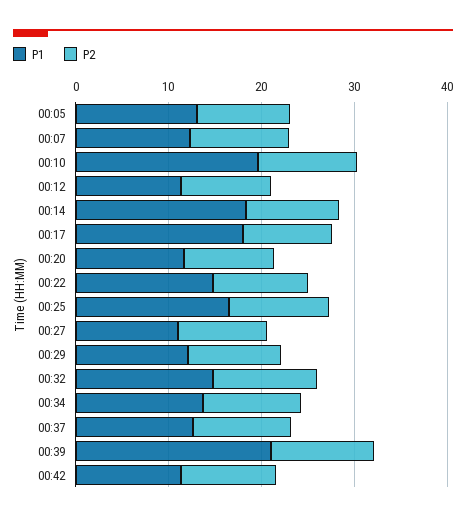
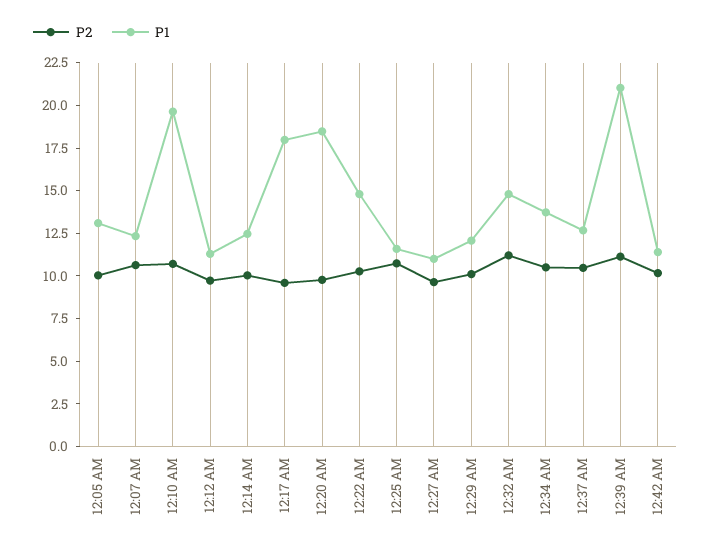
P1, 00:14: 18 -> 12.5
P1, 00:20: 12 -> 18.5
P1, 00:25: 16 -> 11.5

